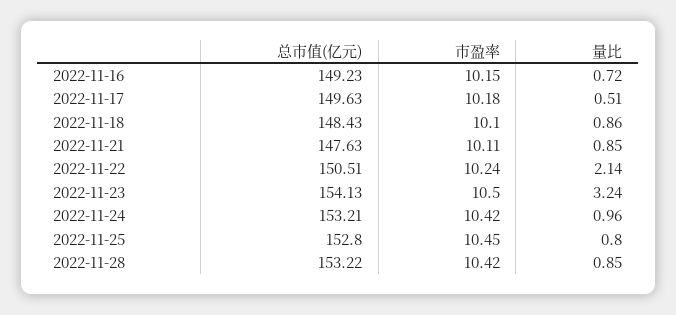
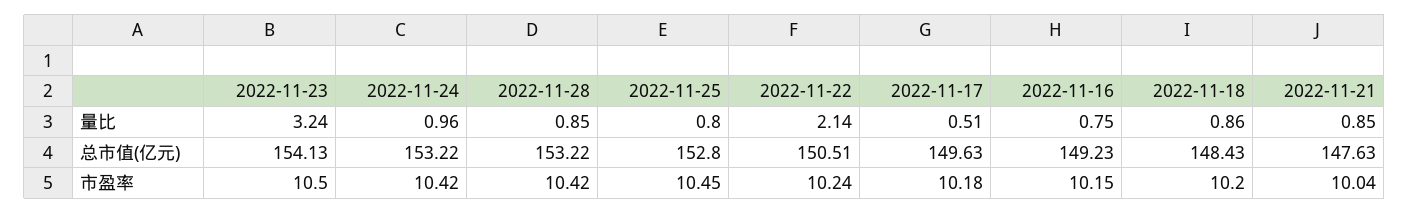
量比, 2022-11-16: 0.72 -> 0.75
市盈率, 2022-11-18: 10.1 -> 10.2
市盈率, 2022-11-21: 10.11 -> 10.04
总市值(亿元), 2022-11-24: 153.21 -> 153.22

